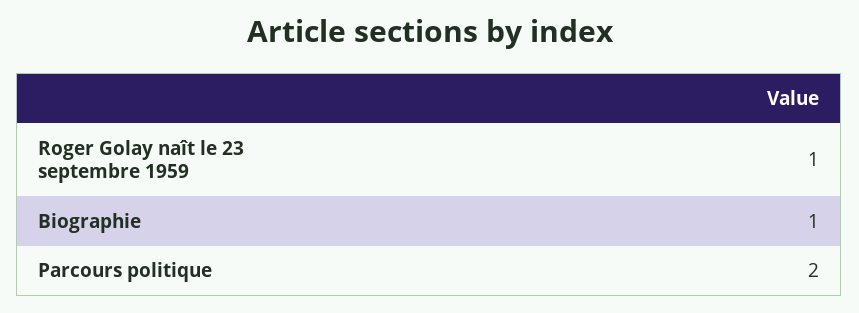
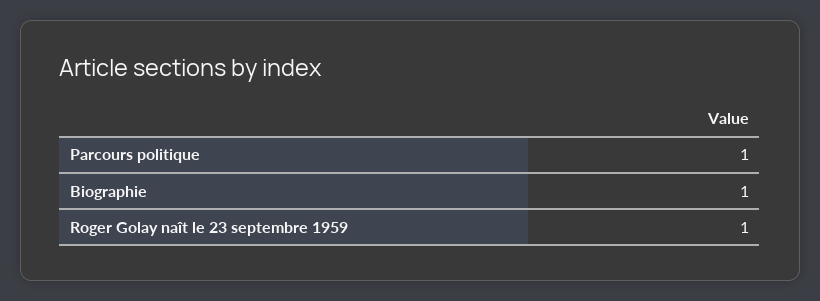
Parcours politique: 2 -> 1

